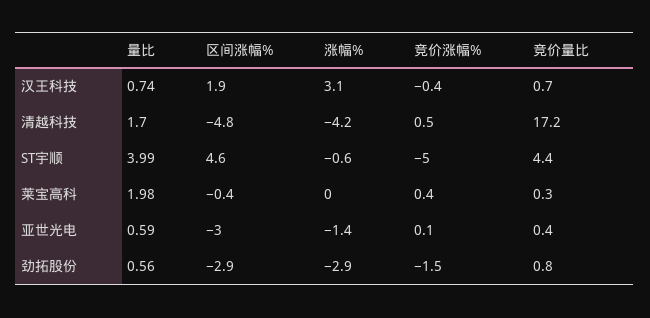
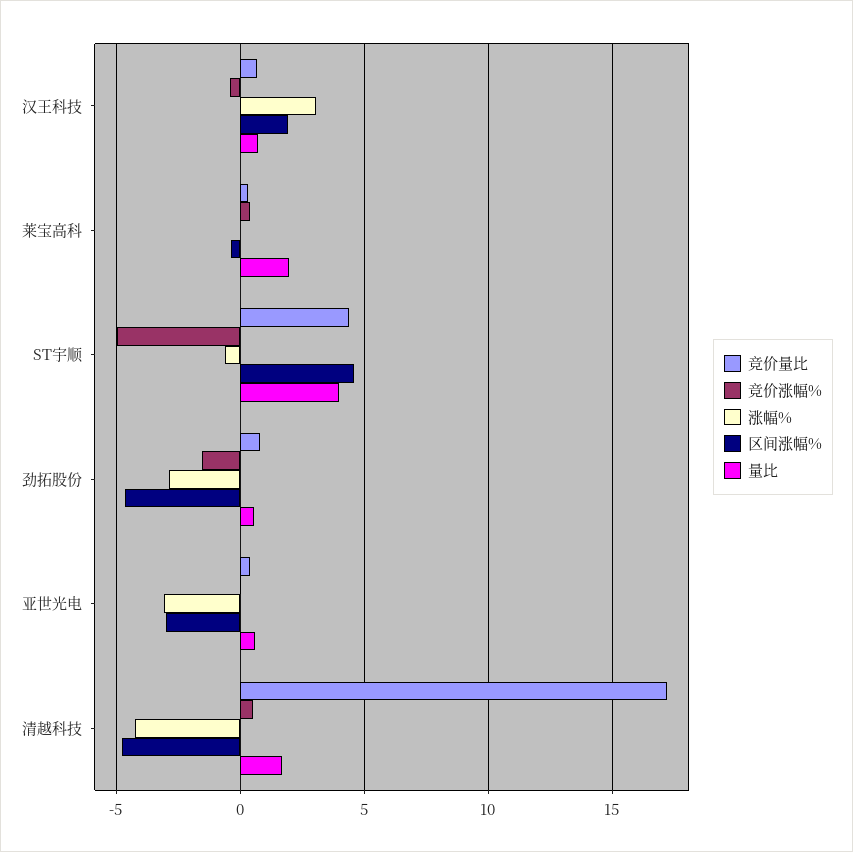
涨幅%, 亚世光电: -1.4 -> -3
区间涨幅%, 劲拓股份: -2.9 -> -4.5

